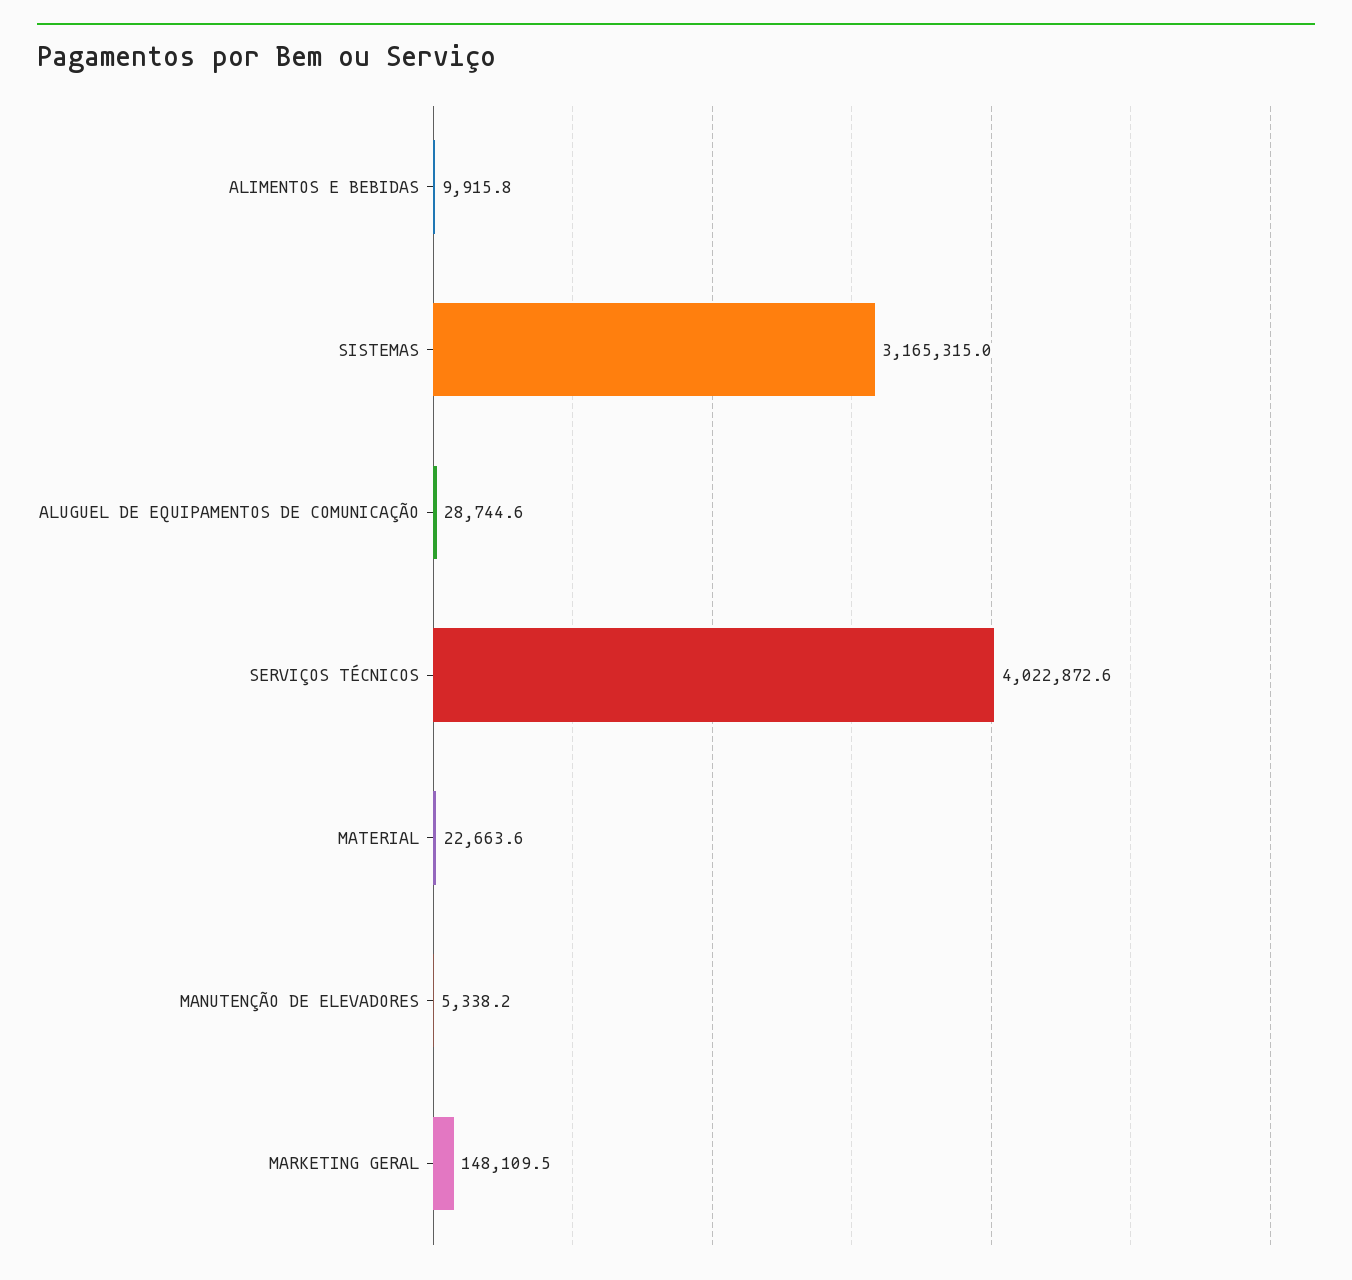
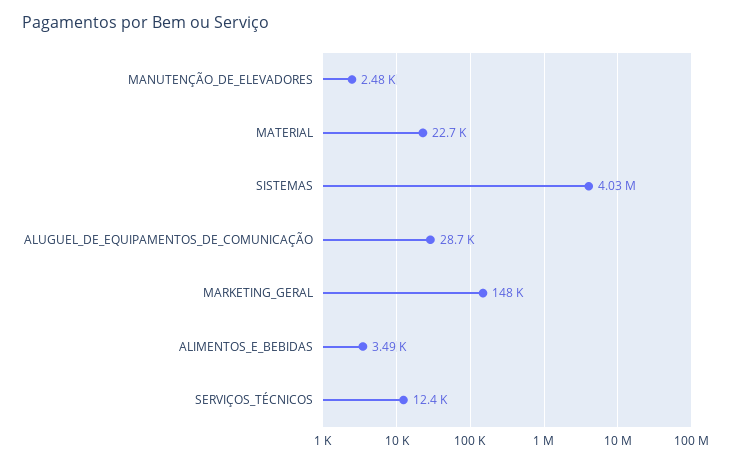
ALIMENTOS E BEBIDAS: 9915.8 -> 3490
SISTEMAS: 3165315 -> 4030000
SERVIÇOS TÉCNICOS: 4022872.6 -> 12400
MANUTENÇÃO DE ELEVADORES: 5338.2 -> 2480

